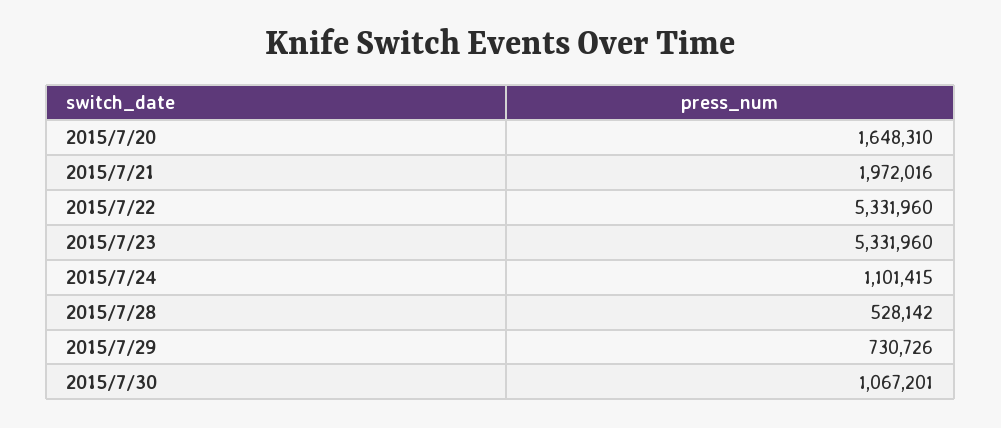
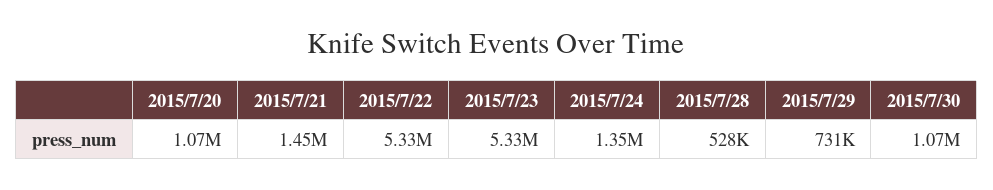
2015/7/20: 1648310 -> 1070000
2015/7/21: 1972016 -> 1450000
2015/7/24: 1101415 -> 1350000

